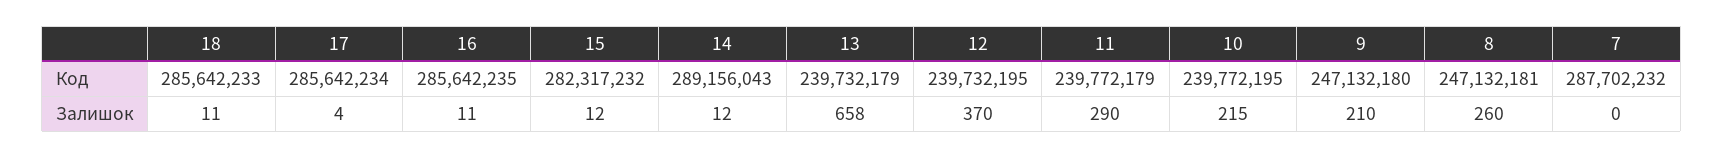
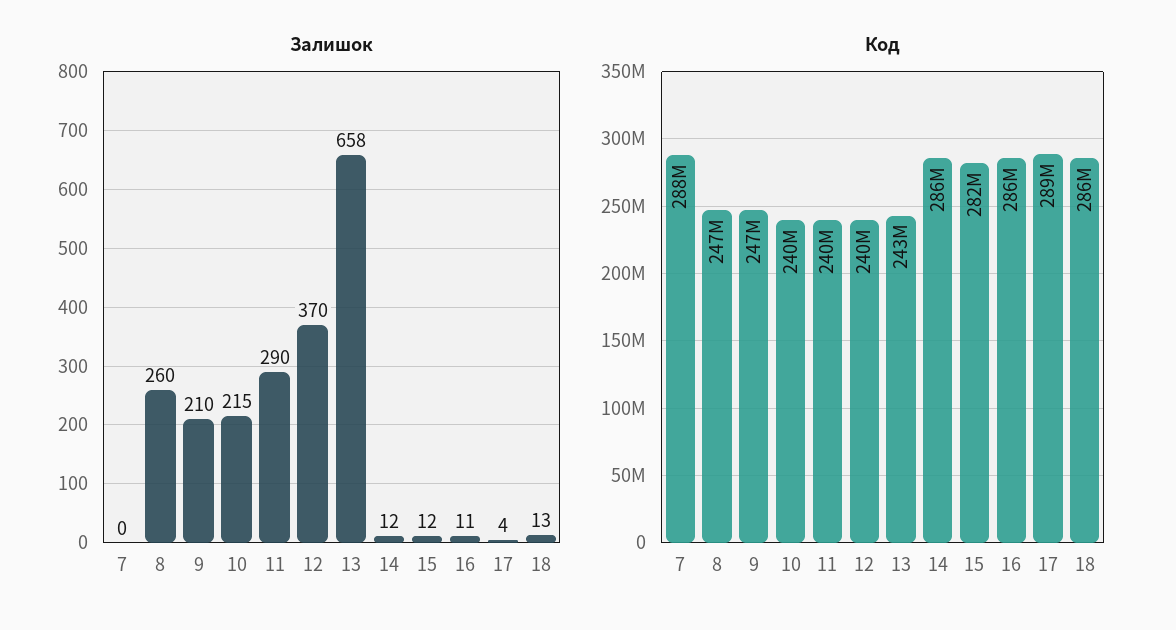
Код, 17: 285642234 -> 289000000
Код, 14: 289156043 -> 286000000
Код, 13: 239732179 -> 243000000
Залишок, 18: 11 -> 13

